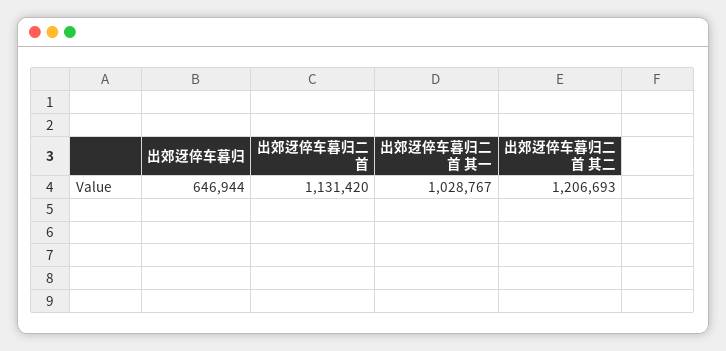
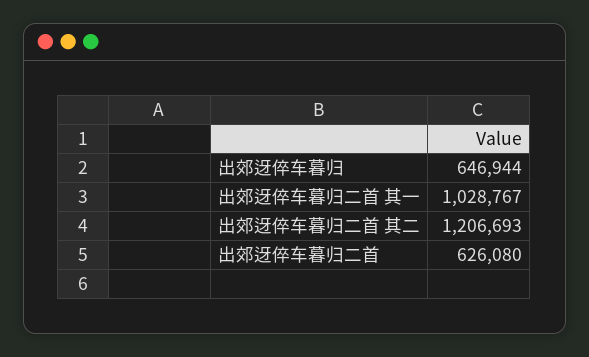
出郊迓倅车暮归二首: 1131420 -> 626080

